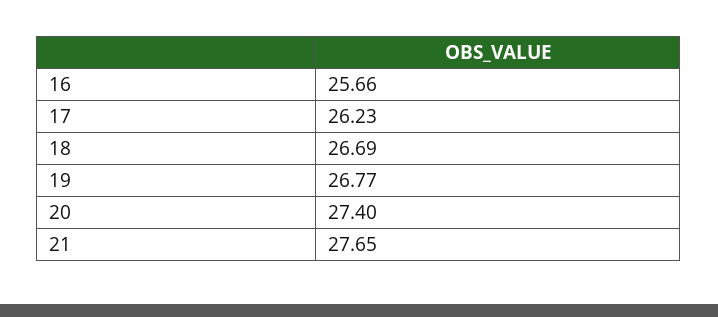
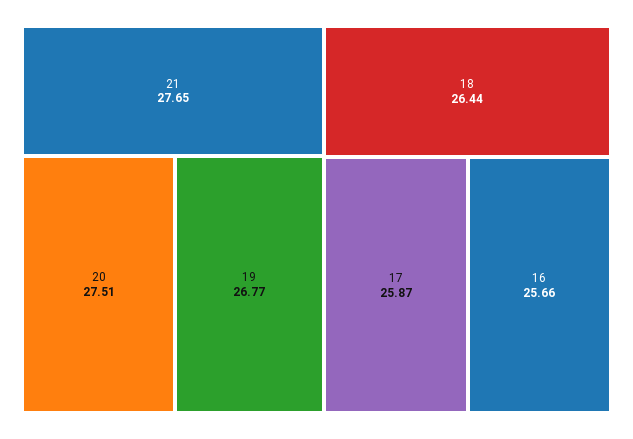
17: 26.23 -> 25.87
18: 26.69 -> 26.44
20: 27.4 -> 27.51

